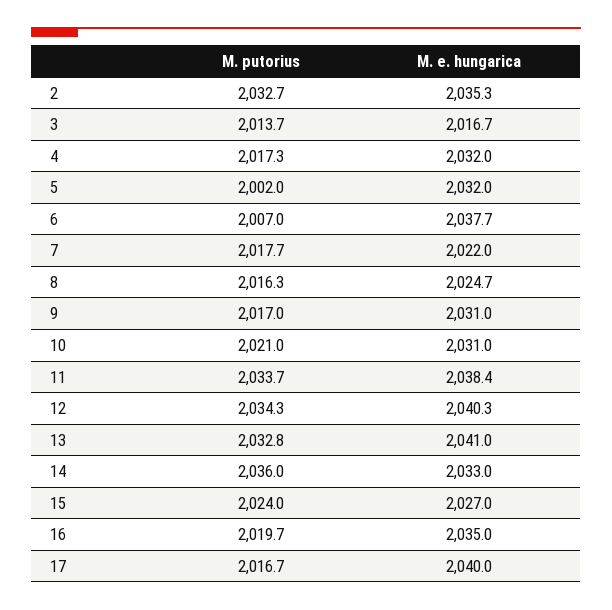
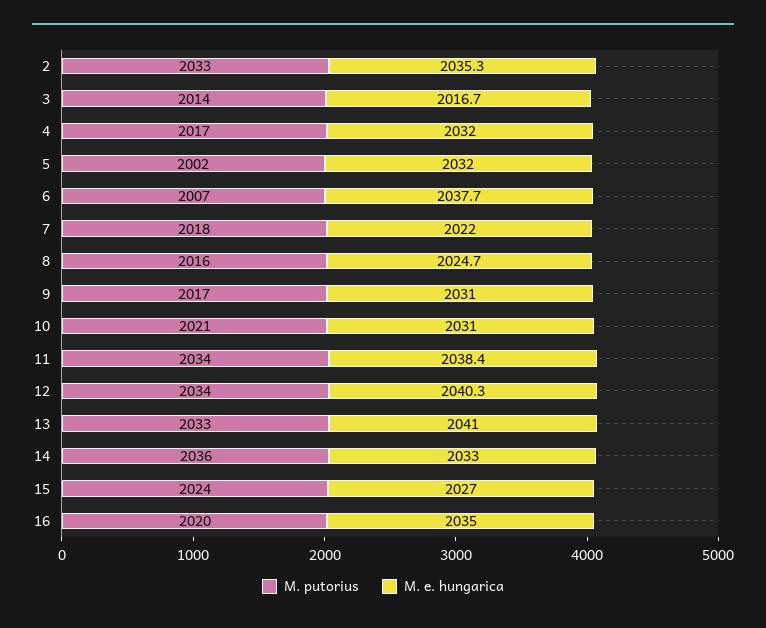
M. putorius, 17: 2016.7 -> none
M. e. hungarica, 17: 2040 -> none

